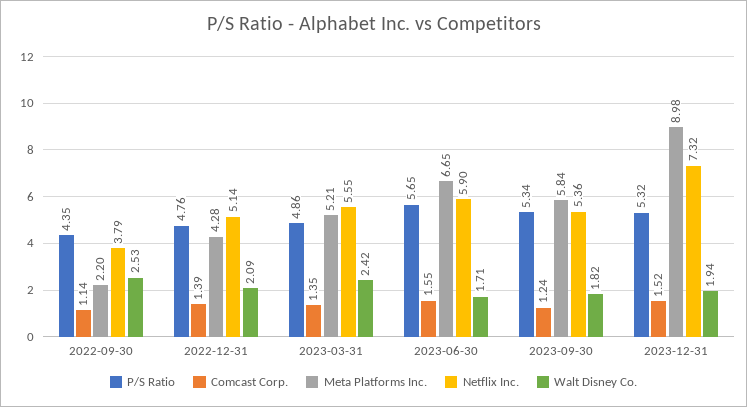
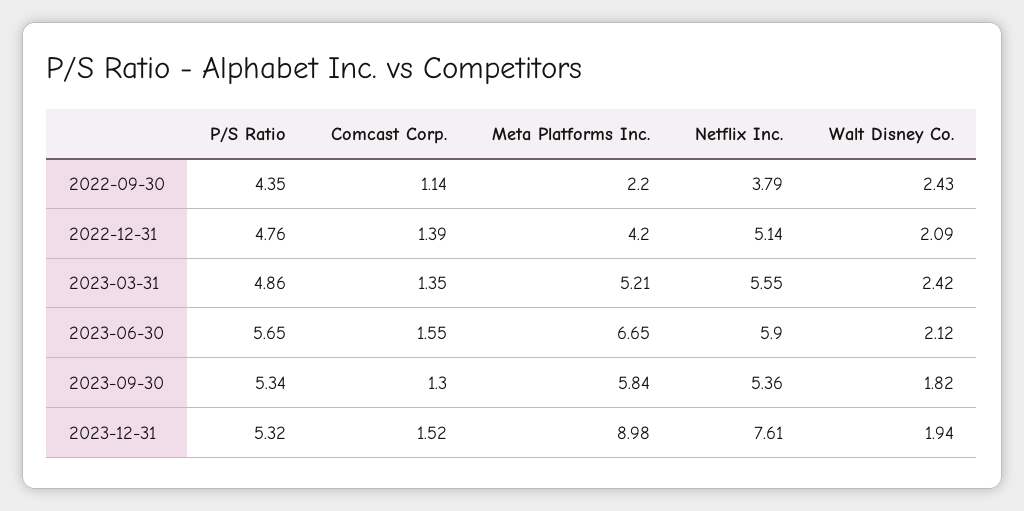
Walt Disney Co., 2022-09-30: 2.53 -> 2.43
Meta Platforms Inc., 2022-12-31: 4.28 -> 4.2
Walt Disney Co., 2023-06-30: 1.71 -> 2.12
Comcast Corp., 2023-09-30: 1.24 -> 1.3
Netflix Inc., 2023-12-31: 7.32 -> 7.61

